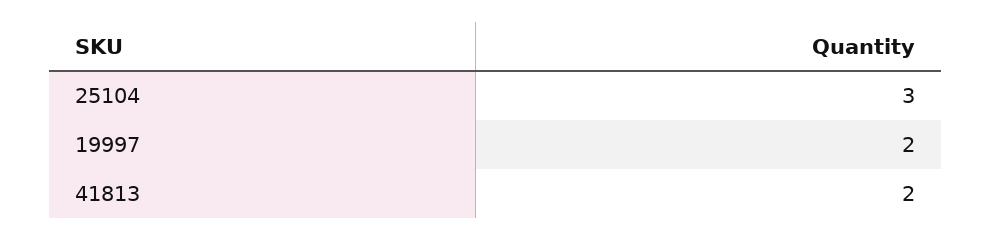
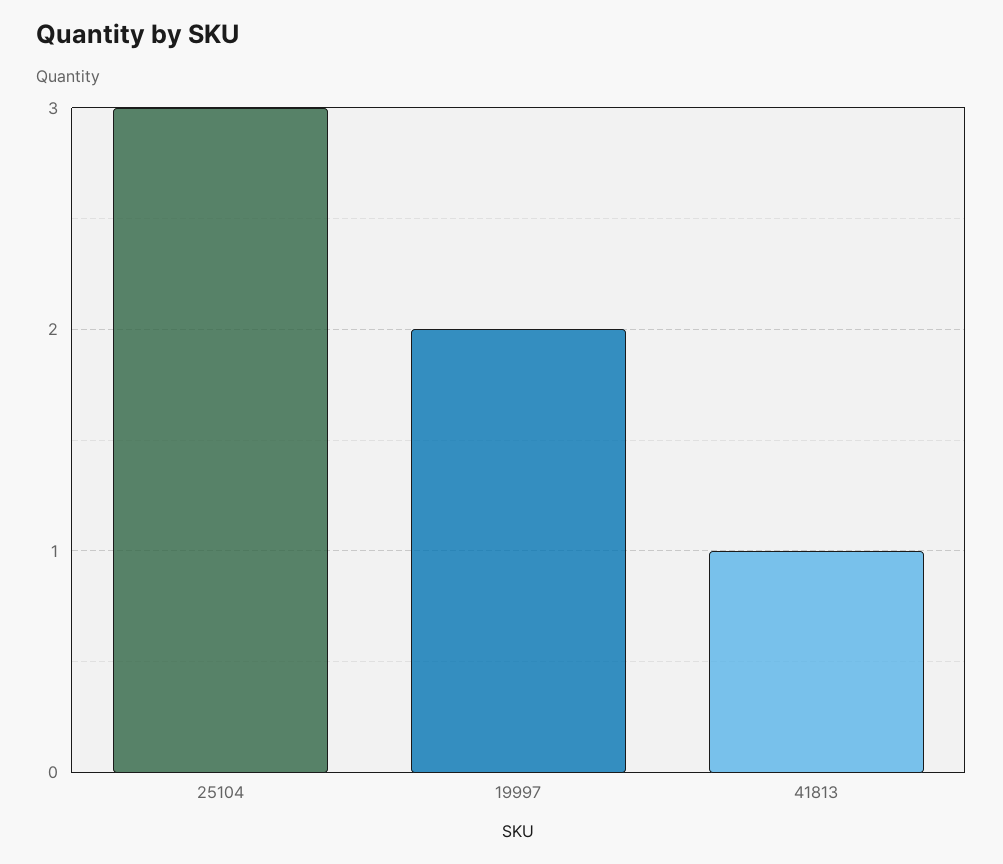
41813: 2 -> 1

